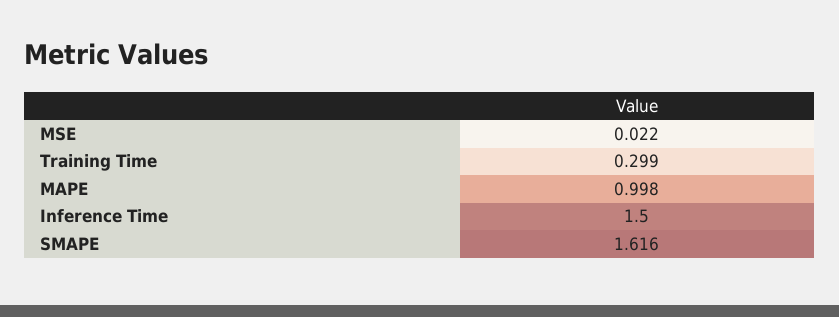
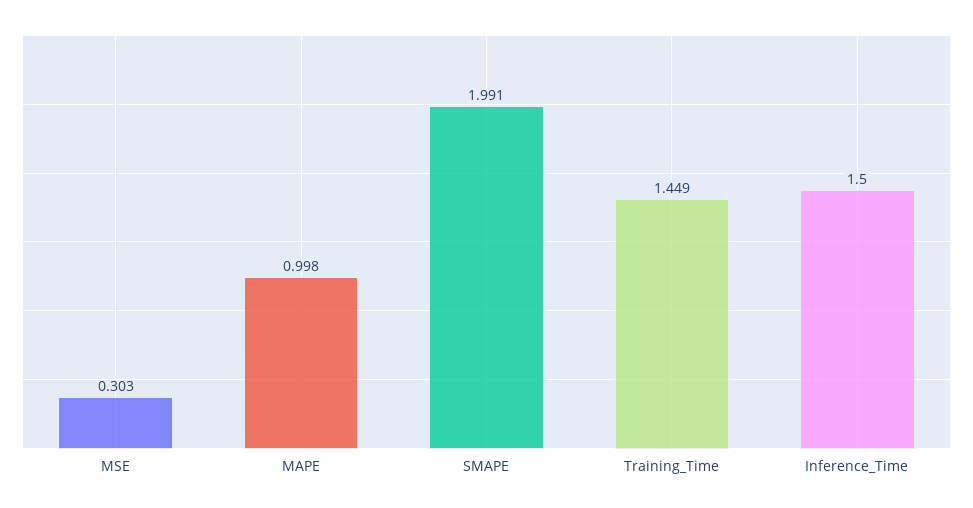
MSE: 0.022 -> 0.303
Training Time: 0.299 -> 1.449
SMAPE: 1.616 -> 1.991

